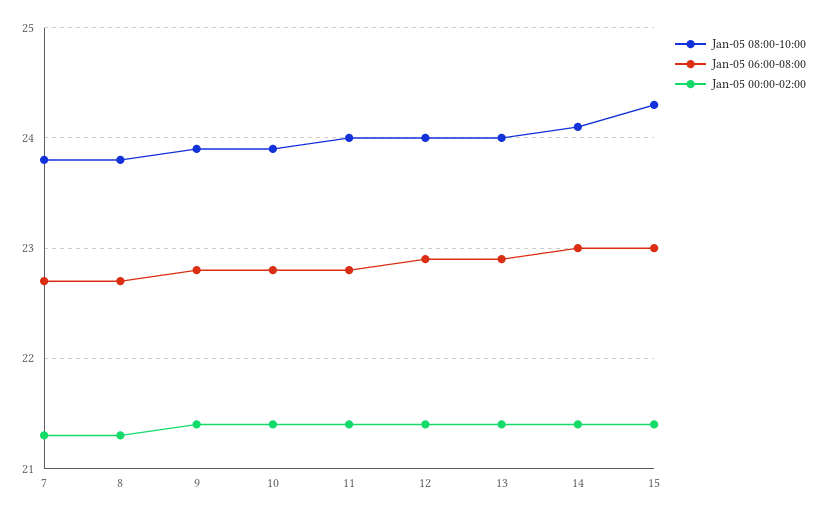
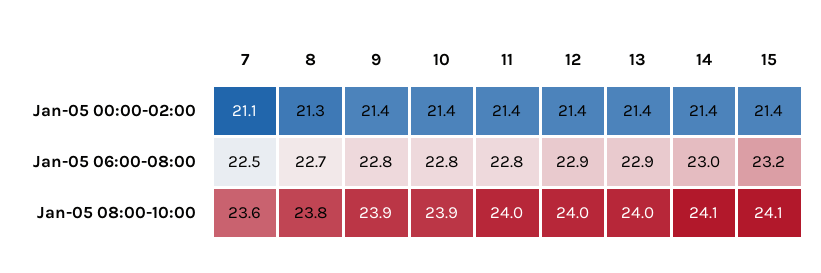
Jan-05 08:00-10:00, 7: 23.8 -> 23.6
Jan-05 06:00-08:00, 7: 22.7 -> 22.5
Jan-05 00:00-02:00, 7: 21.3 -> 21.1
Jan-05 08:00-10:00, 15: 24.3 -> 24.1
Jan-05 06:00-08:00, 15: 23 -> 23.2

